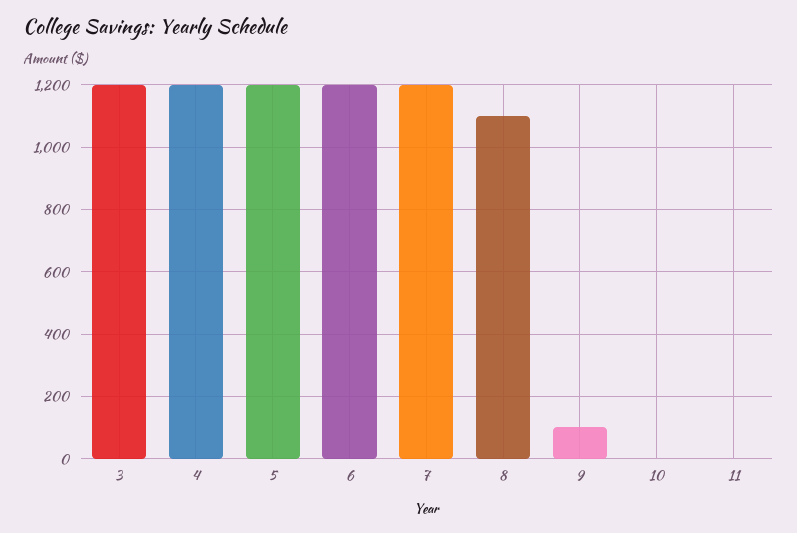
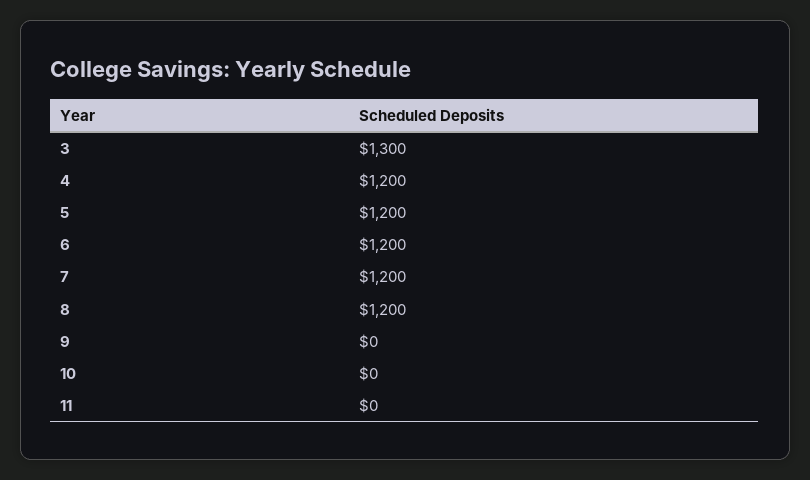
3: 1200 -> 1300
8: 1100 -> 1200
9: 100 -> 0

